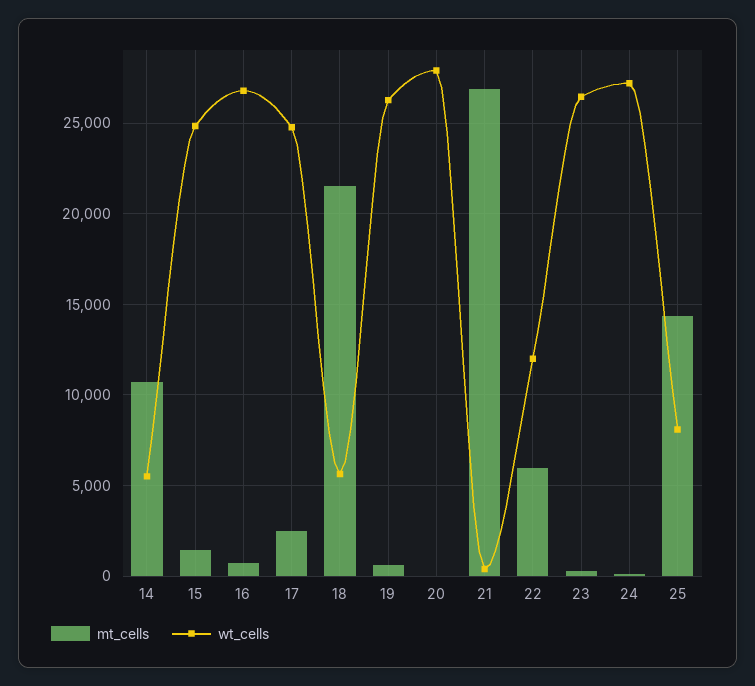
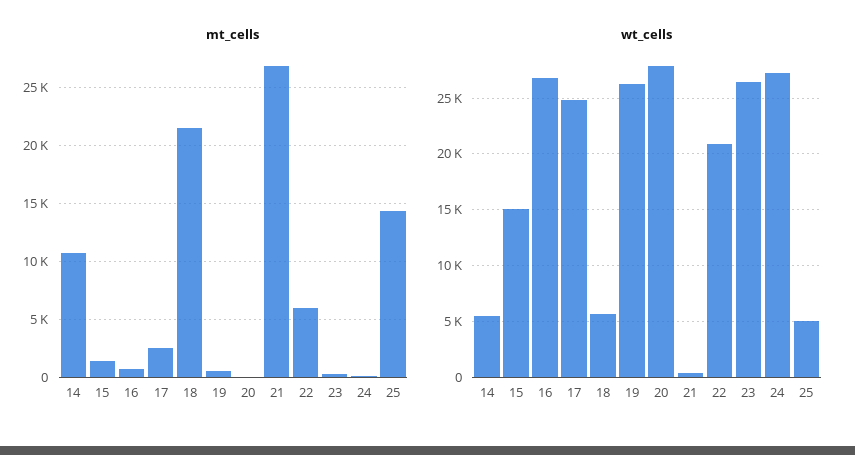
wt_cells, 15: 25000 -> 15000
wt_cells, 22: 12000 -> 21000
wt_cells, 25: 8000 -> 5000

